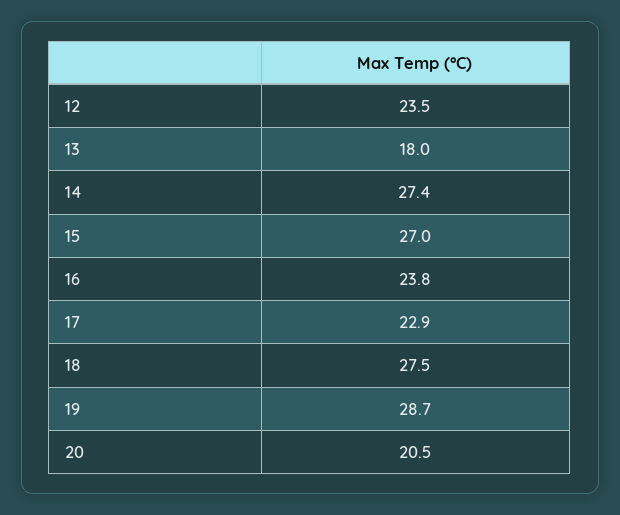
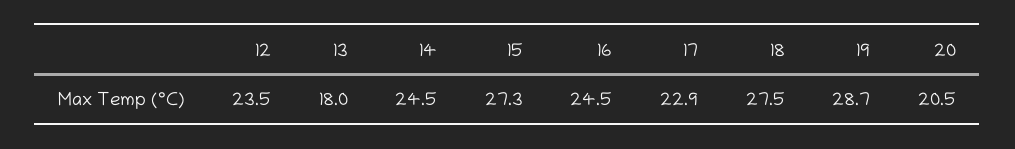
14: 27.4 -> 24.5
15: 27 -> 27.3
16: 23.8 -> 24.5

